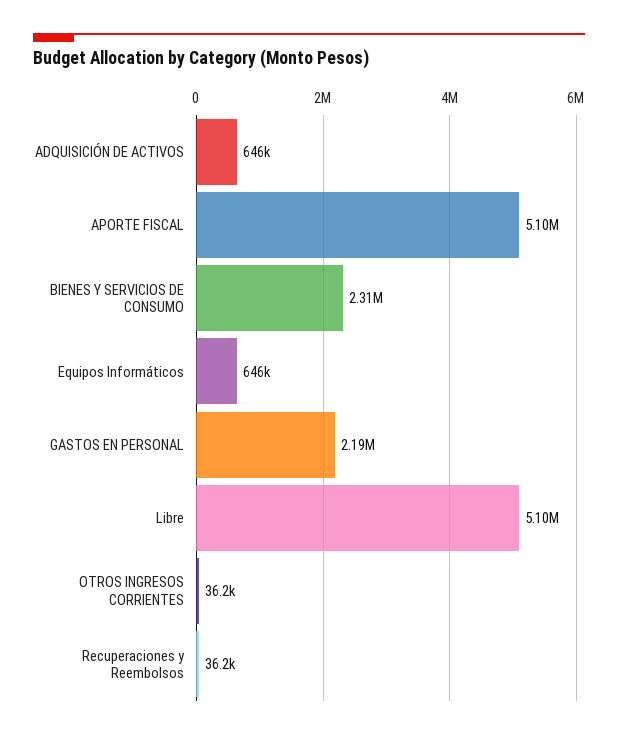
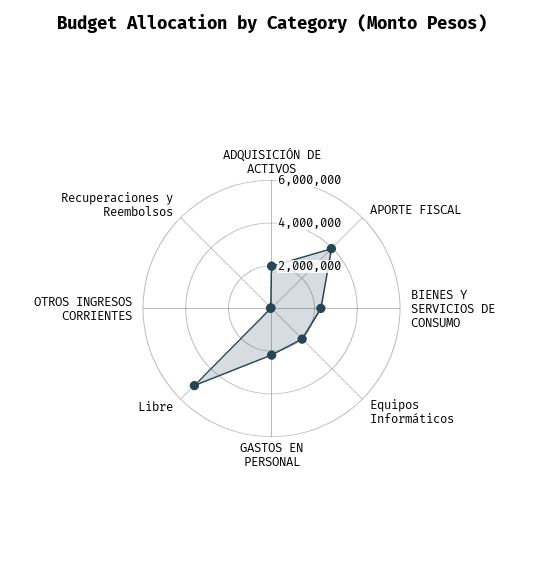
ADQUISICIÓN DE ACTIVOS: 646000 -> 2000000
APORTE FISCAL: 5100000 -> 4000000
Equipos Informáticos: 646000 -> 2000000

